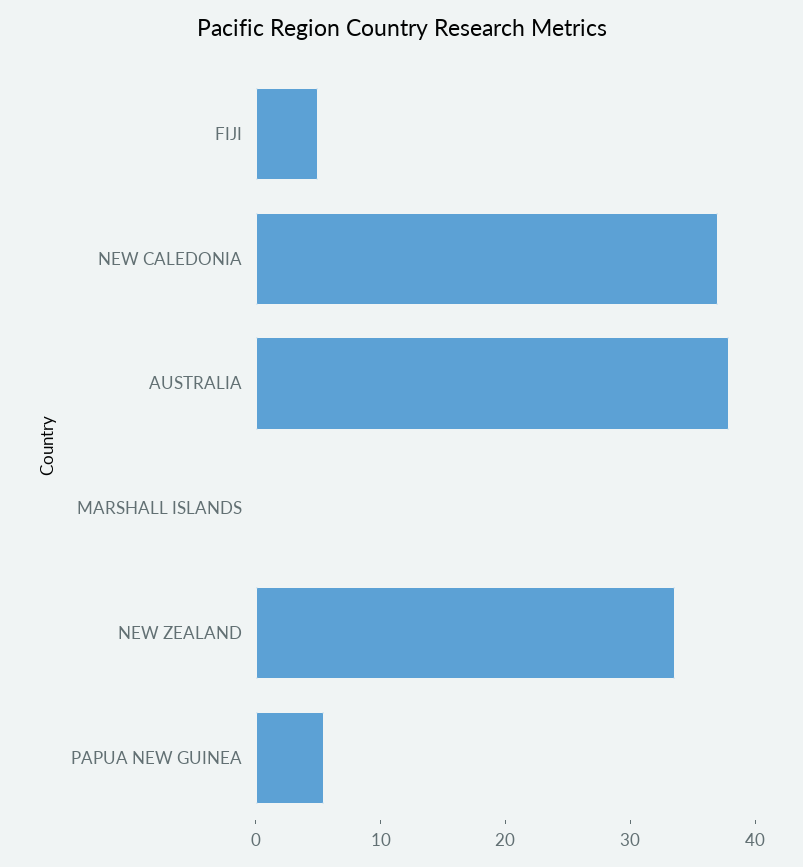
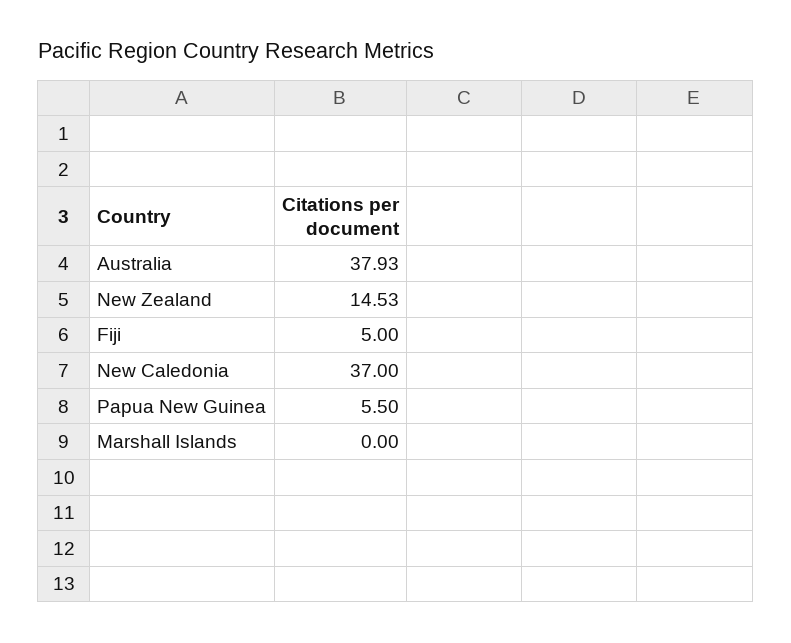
NEW ZEALAND: 34 -> 14.53

